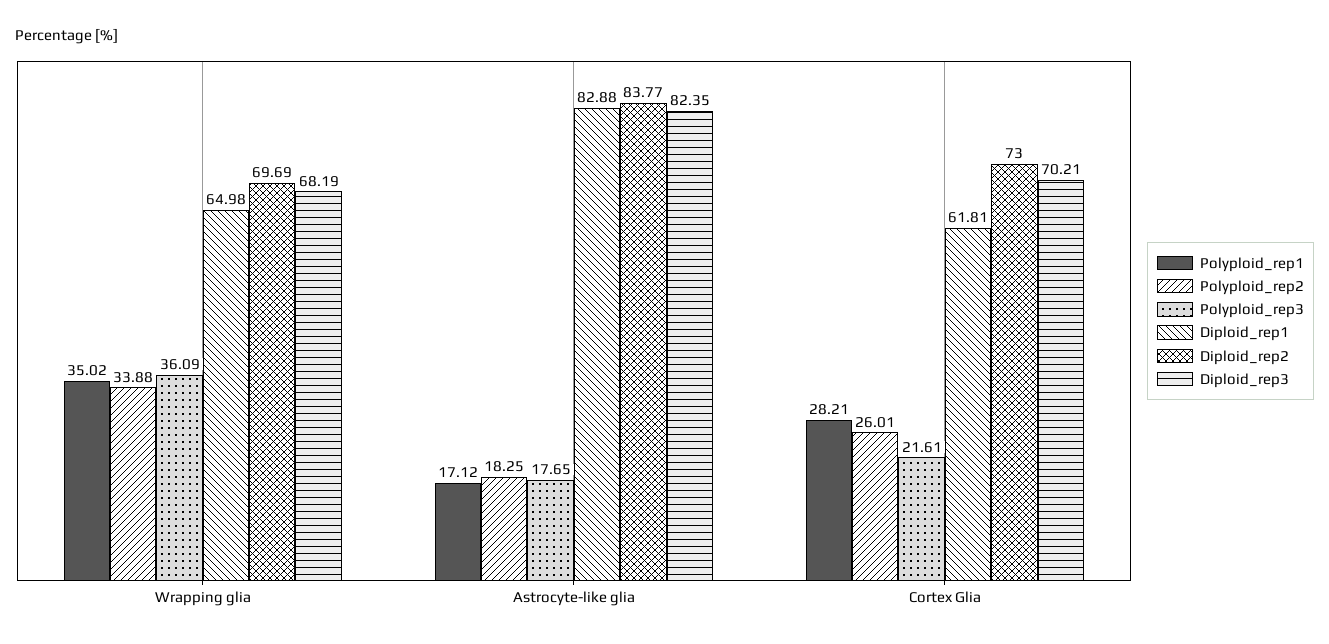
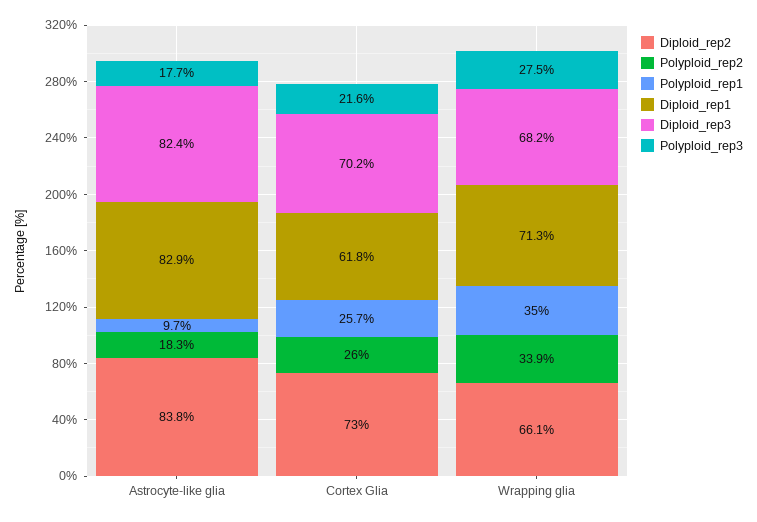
Polyploid_rep3, Wrapping glia: 36.09 -> 27.5
Diploid_rep1, Wrapping glia: 64.98 -> 71.3
Diploid_rep2, Wrapping glia: 69.69 -> 66.1
Polyploid_rep1, Astrocyte-like glia: 17.12 -> 9.7
Polyploid_rep1, Cortex Glia: 28.21 -> 25.7

